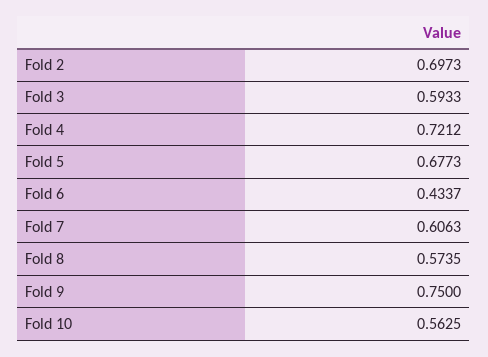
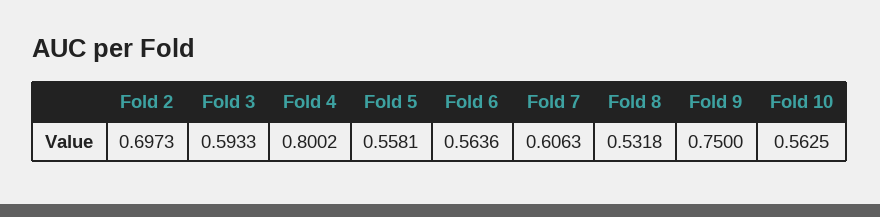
Fold 4: 0.7212 -> 0.8002
Fold 5: 0.6773 -> 0.5581
Fold 6: 0.4337 -> 0.5636
Fold 8: 0.5735 -> 0.5318

